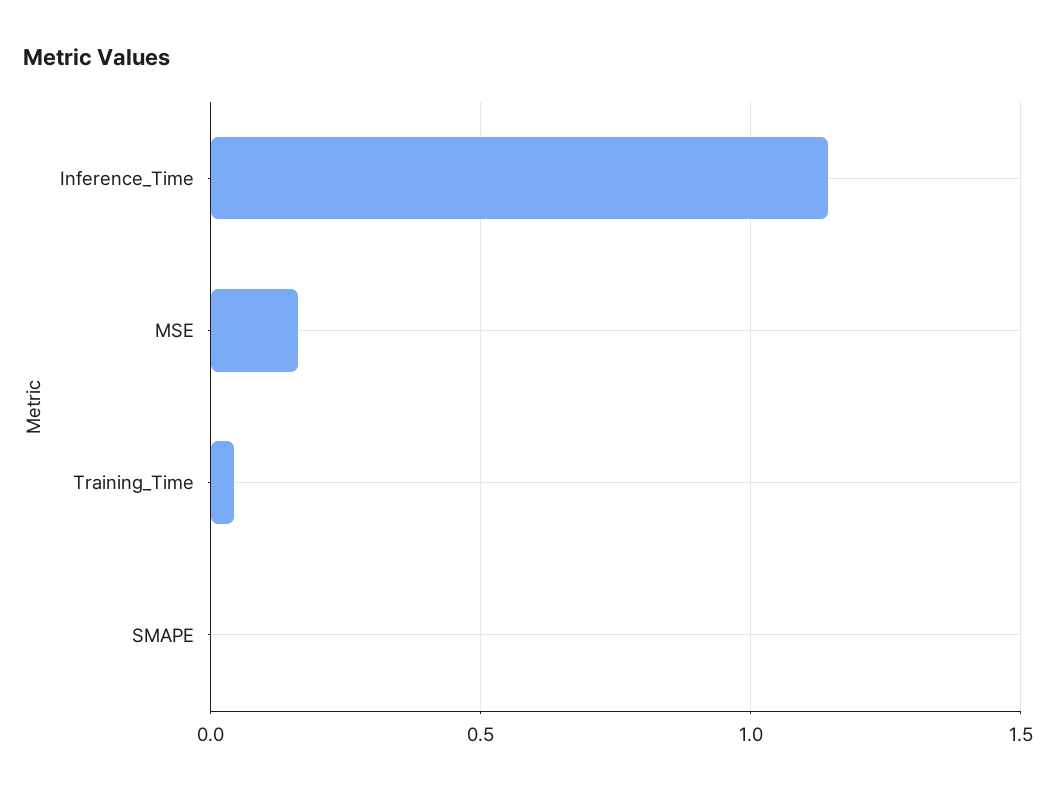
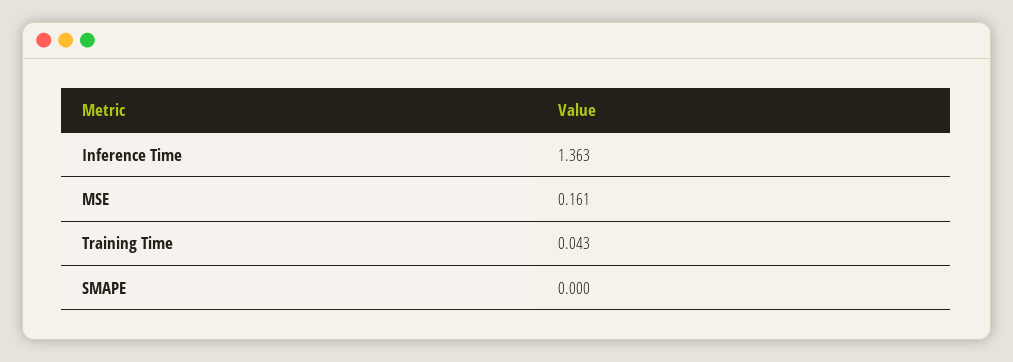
Inference_Time: 1.15 -> 1.363

